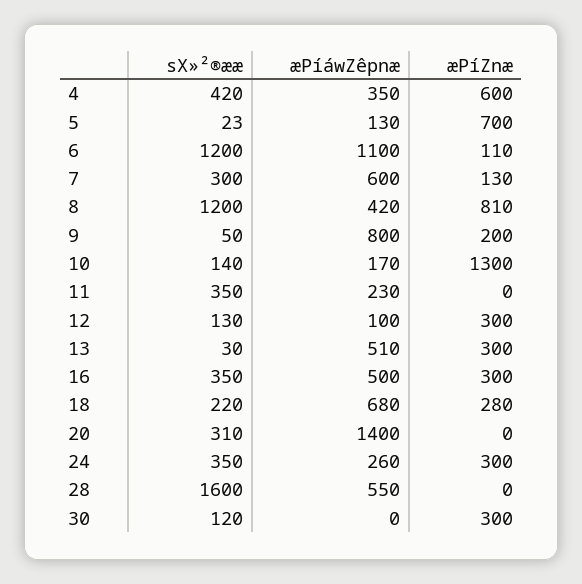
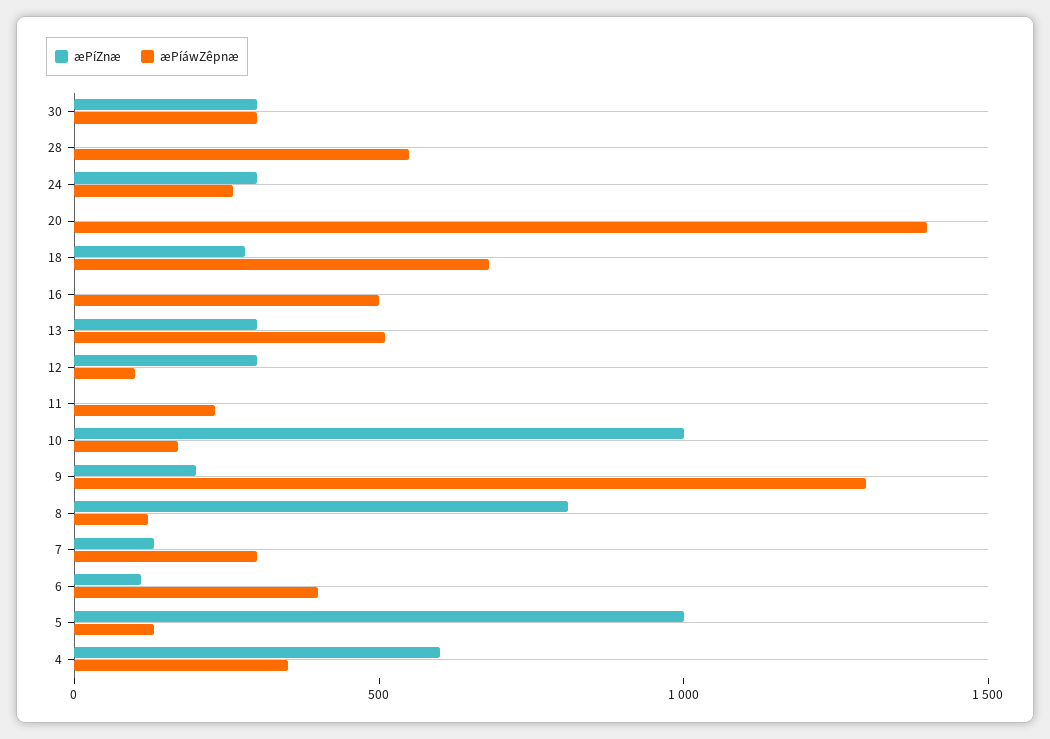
sX»²®ææ, 4: 420 -> none
sX»²®ææ, 5: 23 -> none
æPíZnæ, 5: 700 -> 1000
sX»²®ææ, 6: 1200 -> none
æPíáwZêpnæ, 6: 1100 -> 400
sX»²®ææ, 7: 300 -> none
æPíáwZêpnæ, 7: 600 -> 300
sX»²®ææ, 8: 1200 -> none
æPíáwZêpnæ, 8: 420 -> 100
sX»²®ææ, 9: 50 -> none
æPíáwZêpnæ, 9: 800 -> 1300
sX»²®ææ, 10: 140 -> none
æPíZnæ, 10: 1300 -> 1000
sX»²®ææ, 11: 350 -> none
sX»²®ææ, 12: 130 -> none
sX»²®ææ, 13: 30 -> none
sX»²®ææ, 16: 350 -> none
æPíZnæ, 16: 300 -> 0
sX»²®ææ, 18: 220 -> none
sX»²®ææ, 20: 310 -> none
sX»²®ææ, 24: 350 -> none
sX»²®ææ, 28: 1600 -> none
sX»²®ææ, 30: 120 -> none
æPíáwZêpnæ, 30: 0 -> 300

